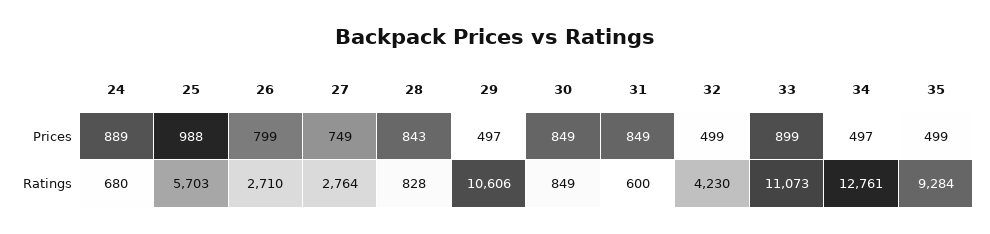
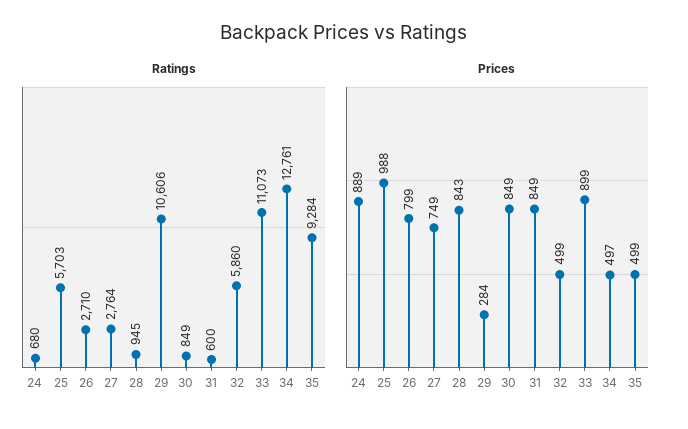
Prices, 29: 497 -> 284
Ratings, 28: 828 -> 945
Ratings, 32: 4230 -> 5860

